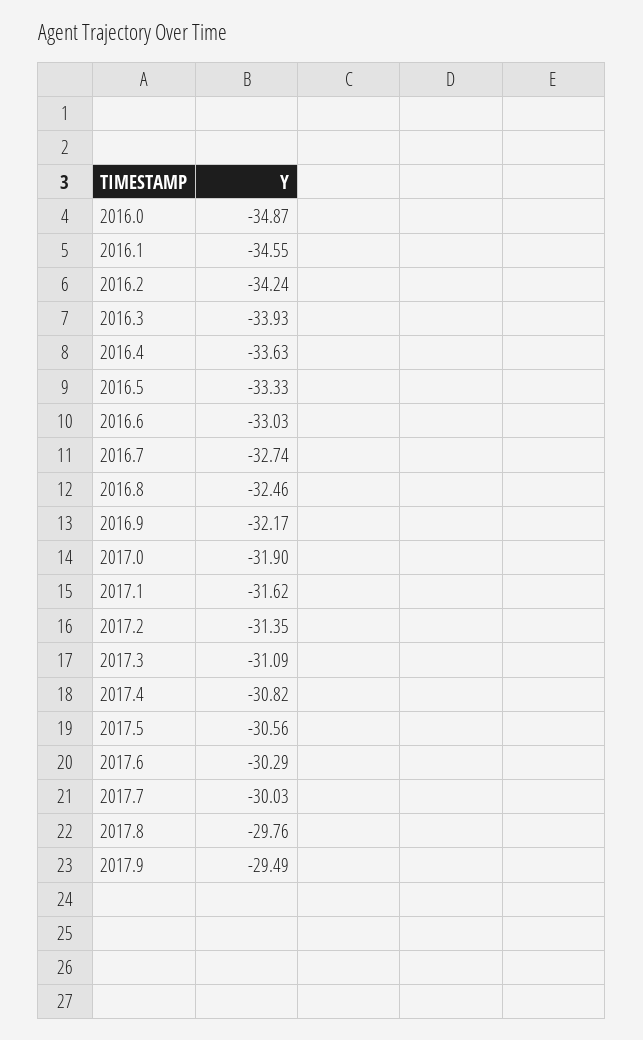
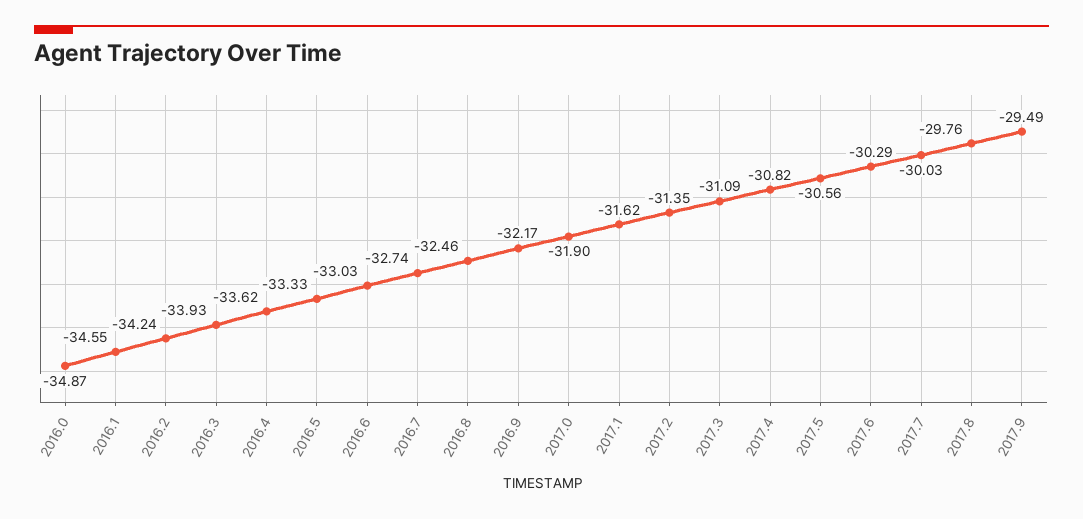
2016.4: -33.63 -> -33.62

